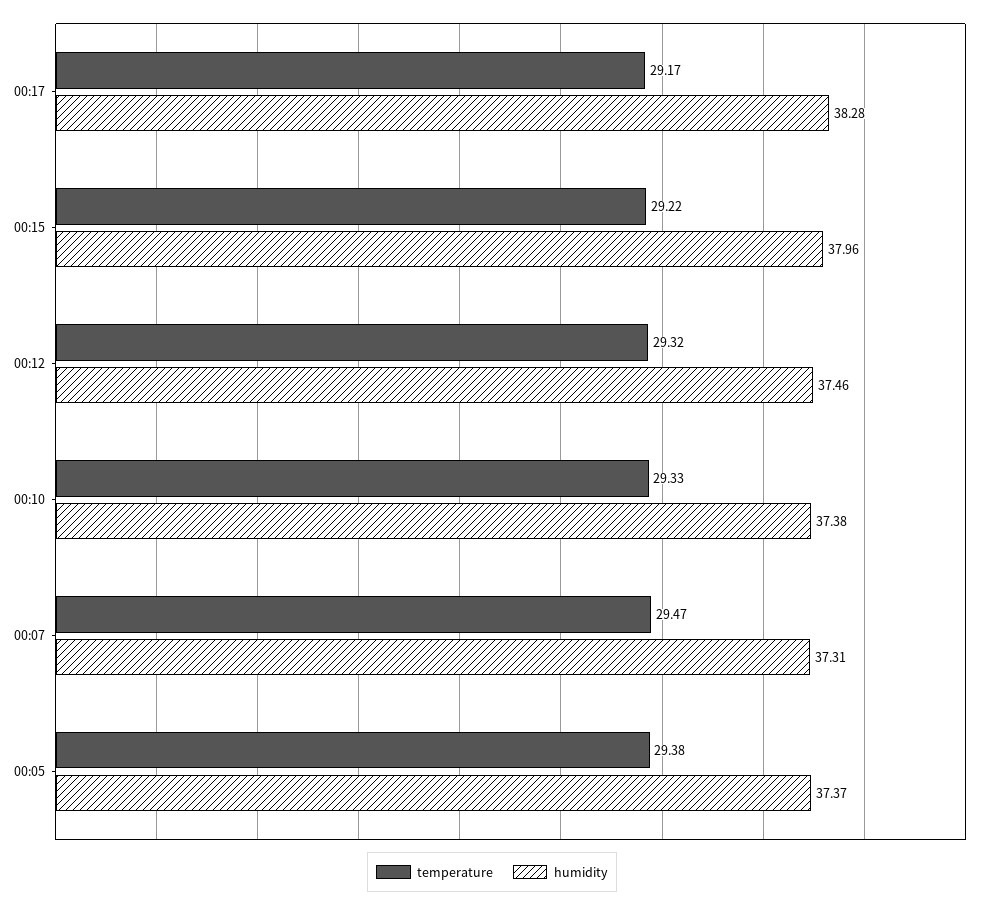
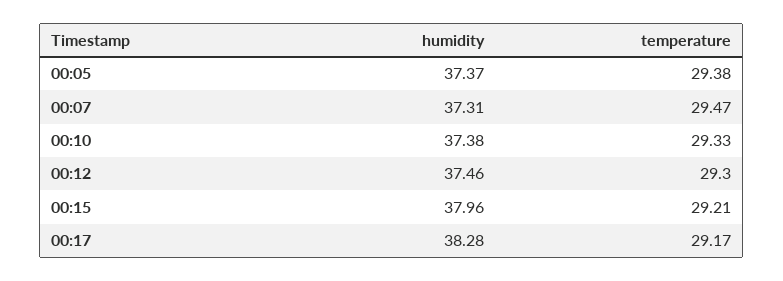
temperature, 00:15: 29.22 -> 29.21
temperature, 00:12: 29.32 -> 29.3

